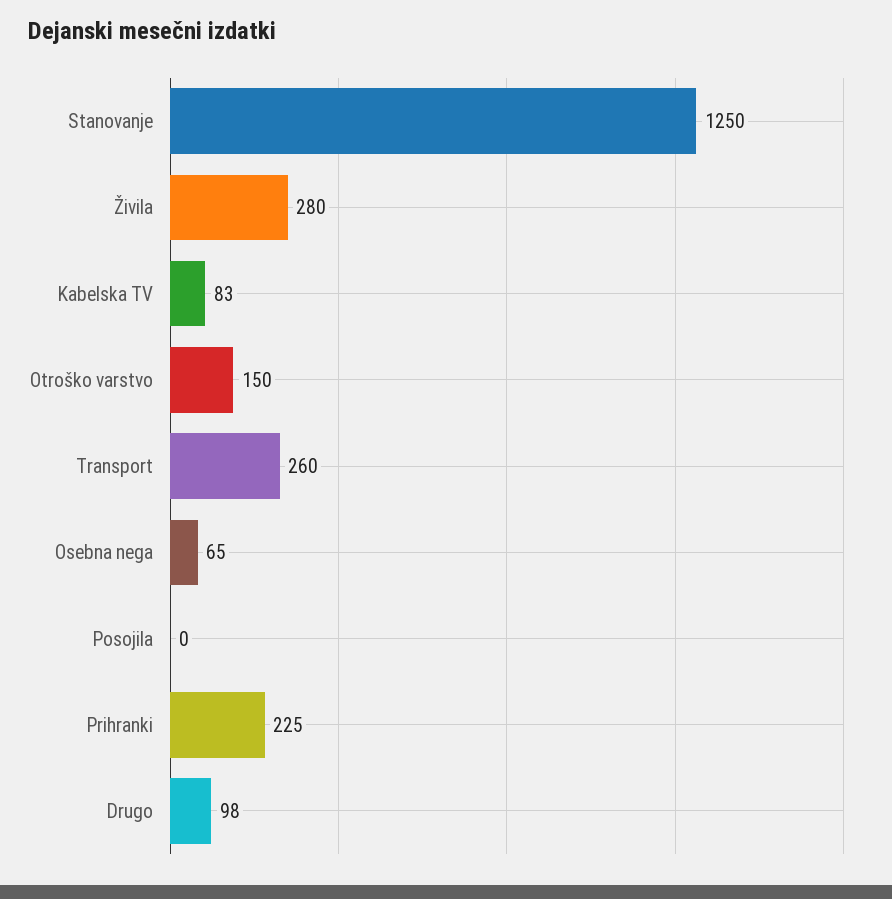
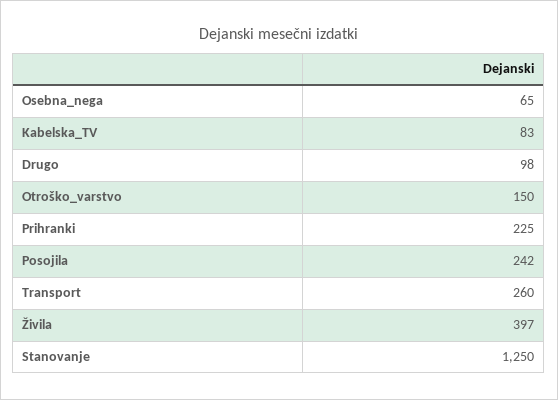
Živila: 280 -> 397
Posojila: 0 -> 242

